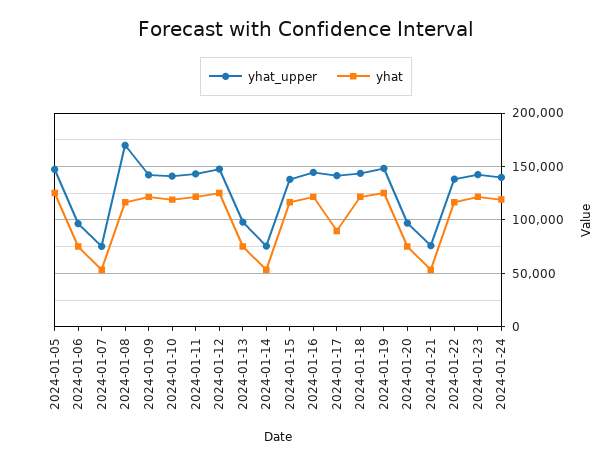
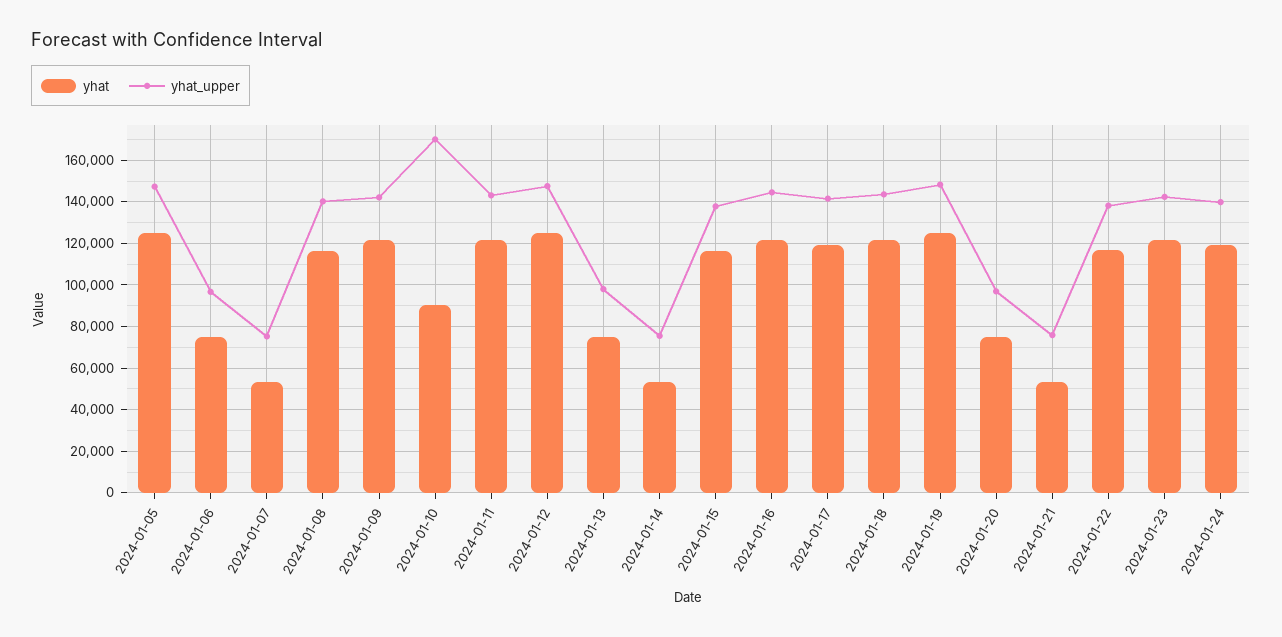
yhat_upper, 2024-01-08: 170000 -> 140000
yhat_upper, 2024-01-10: 140000 -> 170000
yhat, 2024-01-10: 120000 -> 90000
yhat, 2024-01-17: 90000 -> 120000

